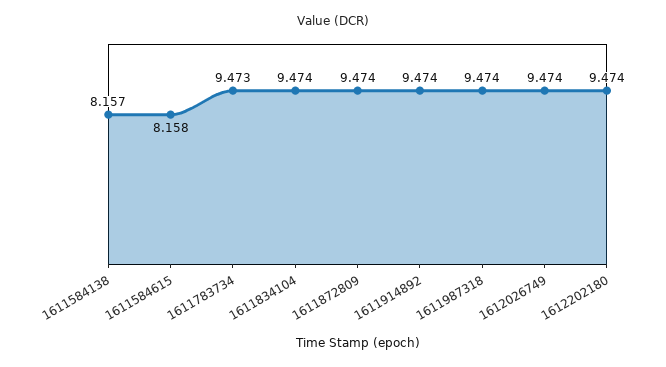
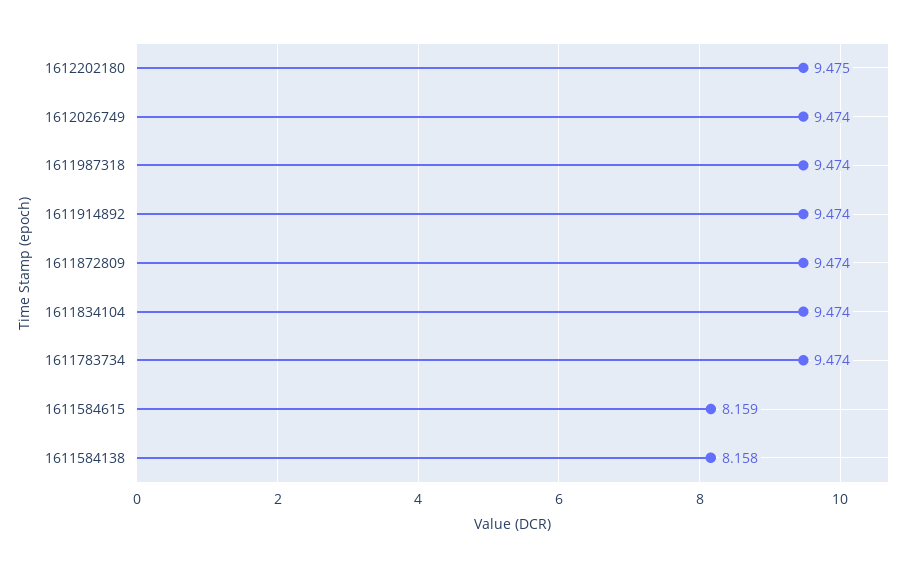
1611584138: 8.157 -> 8.158
1611584615: 8.158 -> 8.159
1611783734: 9.473 -> 9.474
1612202180: 9.474 -> 9.475

